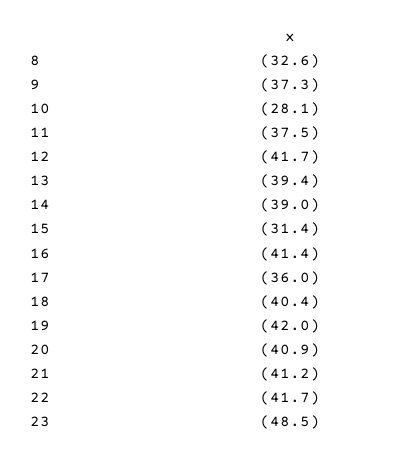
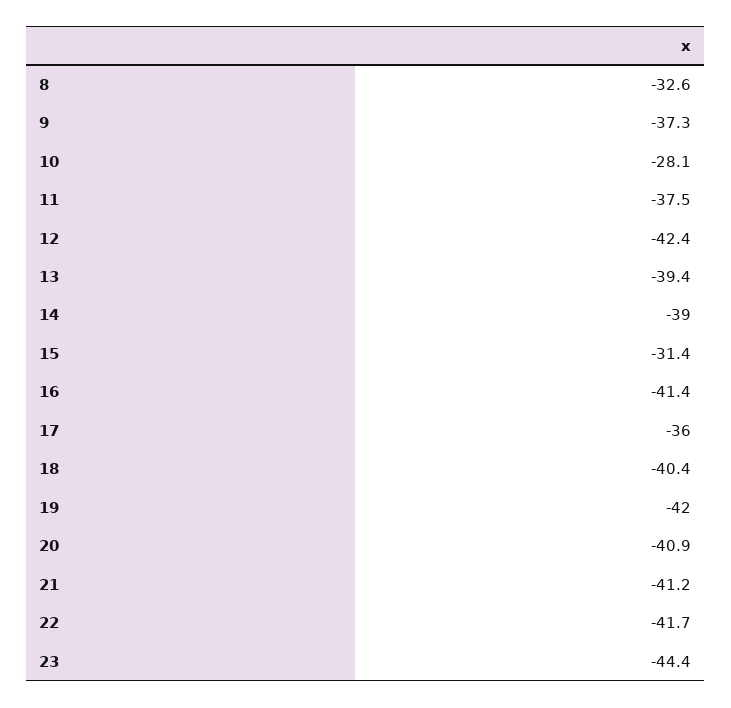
12: -41.7 -> -42.4
23: -48.5 -> -44.4

